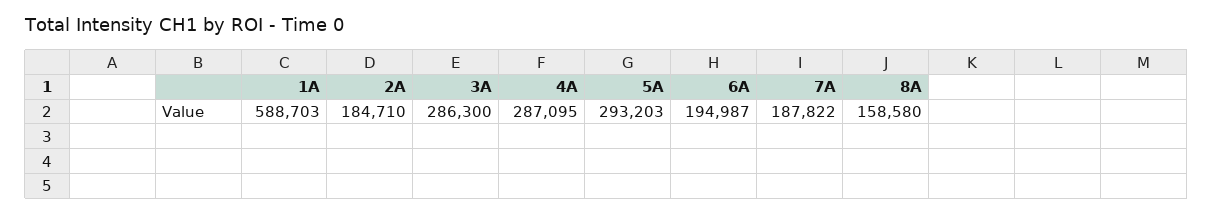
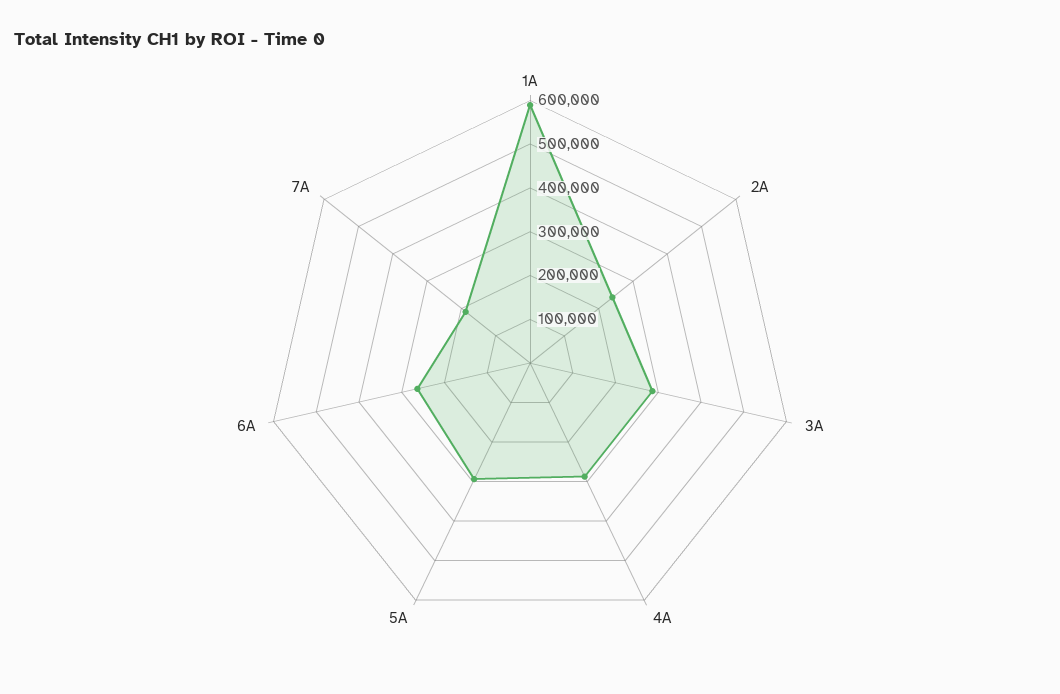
2A: 184710 -> 240000
6A: 194987 -> 260000
8A: 158580 -> none

